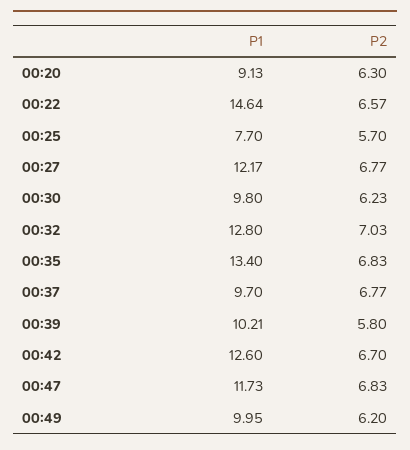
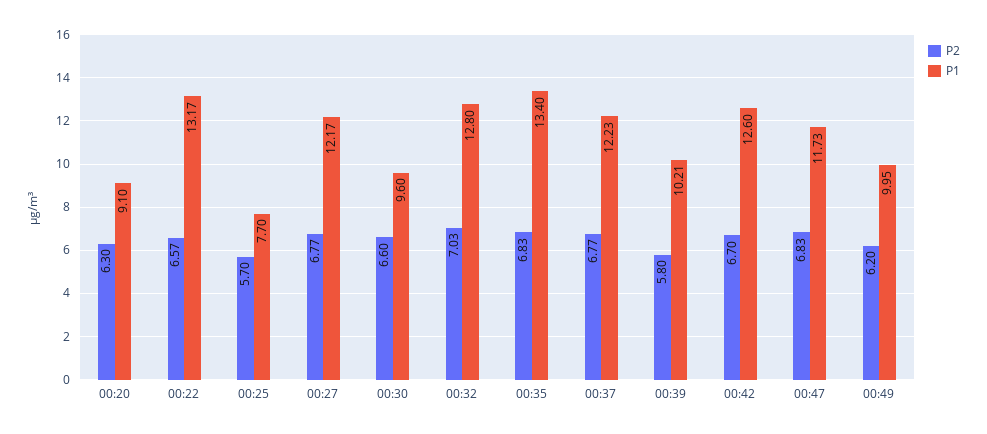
P1, 00:20: 9.13 -> 9.1
P1, 00:22: 14.64 -> 13.17
P1, 00:30: 9.8 -> 9.6
P2, 00:30: 6.23 -> 6.6
P1, 00:37: 9.7 -> 12.23

